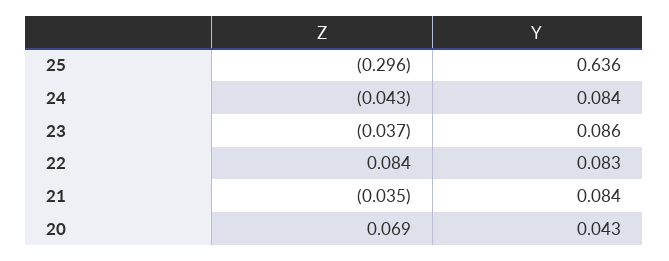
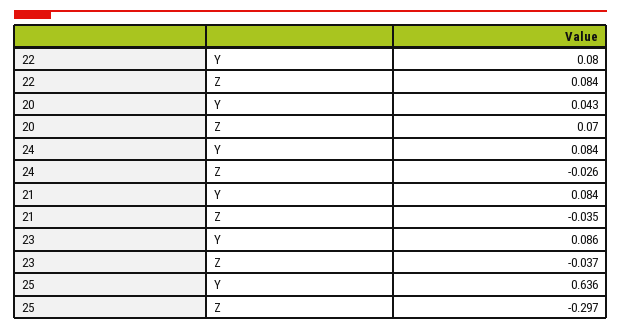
Z, 25: -0.296 -> -0.297
Z, 24: -0.043 -> -0.026
Y, 22: 0.083 -> 0.08
Z, 20: 0.069 -> 0.07

